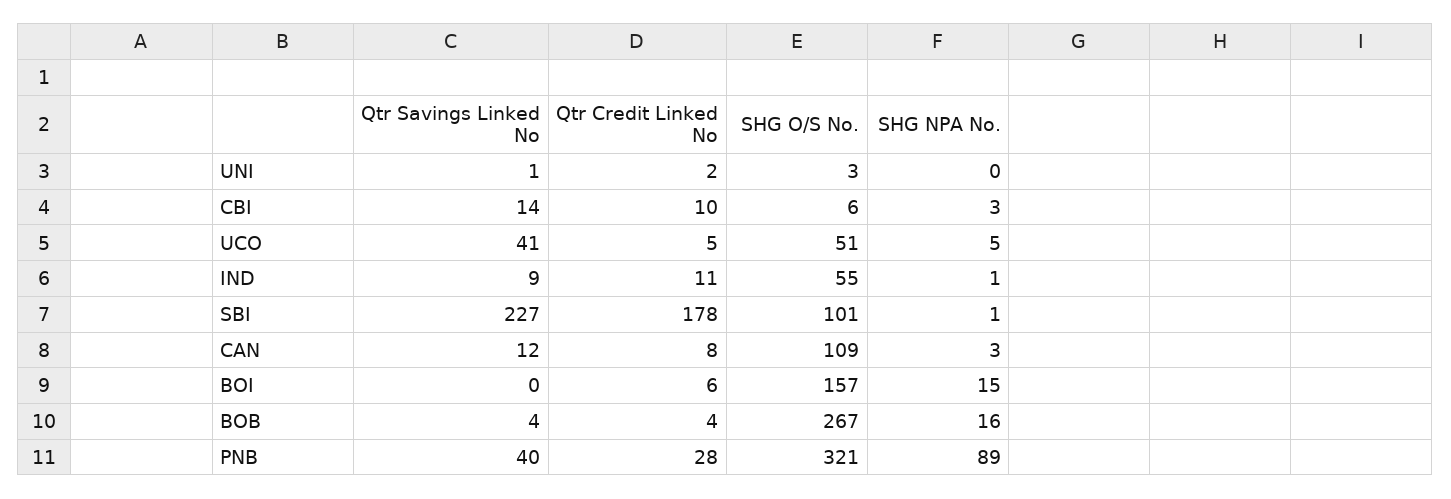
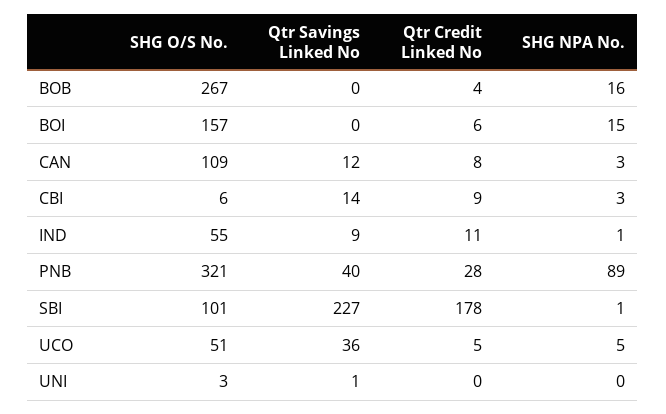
Qtr Credit Linked No, UNI: 2 -> 0
Qtr Credit Linked No, CBI: 10 -> 9
Qtr Savings Linked No, UCO: 41 -> 36
Qtr Savings Linked No, BOB: 4 -> 0

